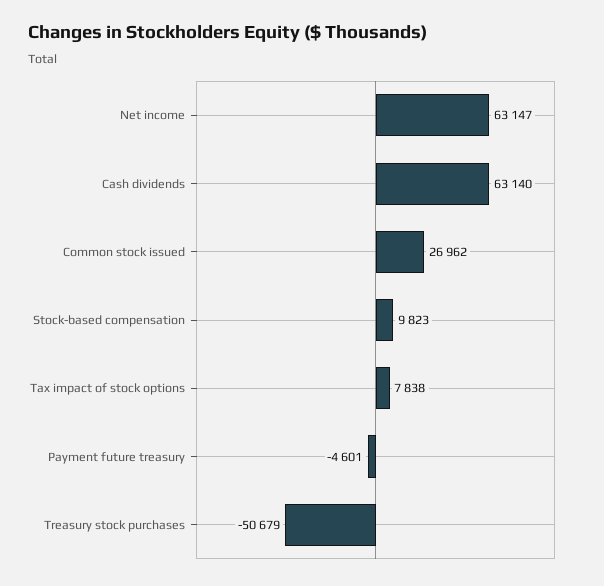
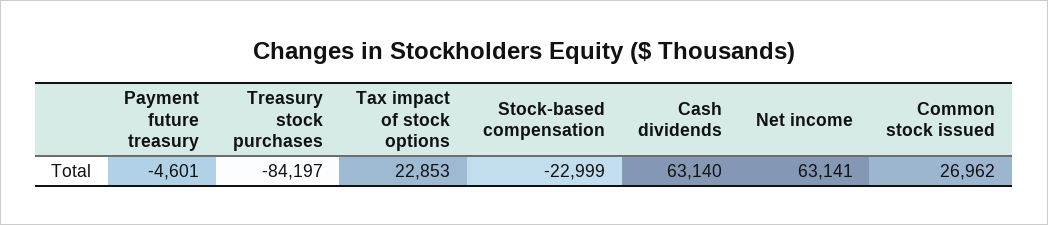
Net income: 63147 -> 63141
Stock-based compensation: 9823 -> -22999
Tax impact of stock options: 7838 -> 22853
Treasury stock purchases: -50679 -> -84197

